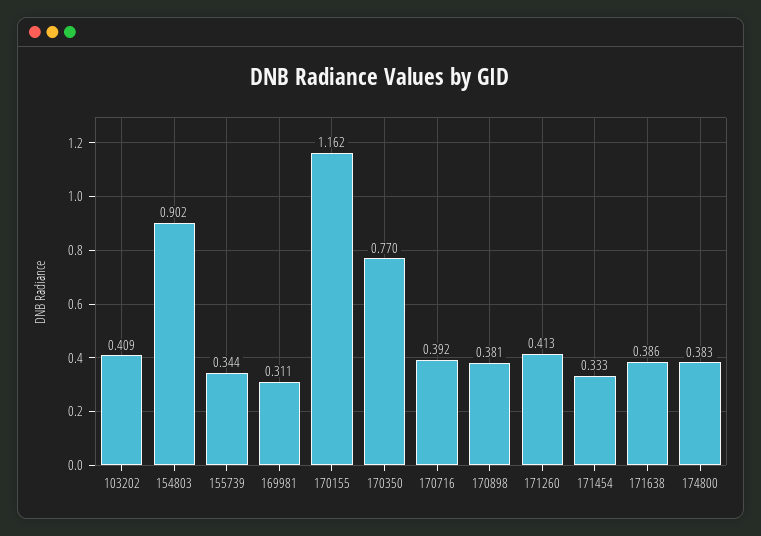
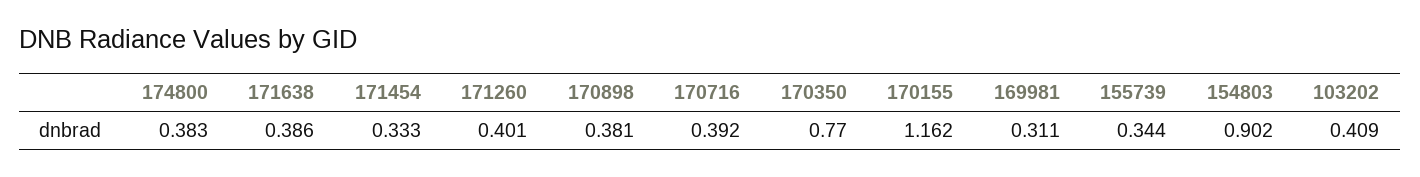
171260: 0.413 -> 0.401

